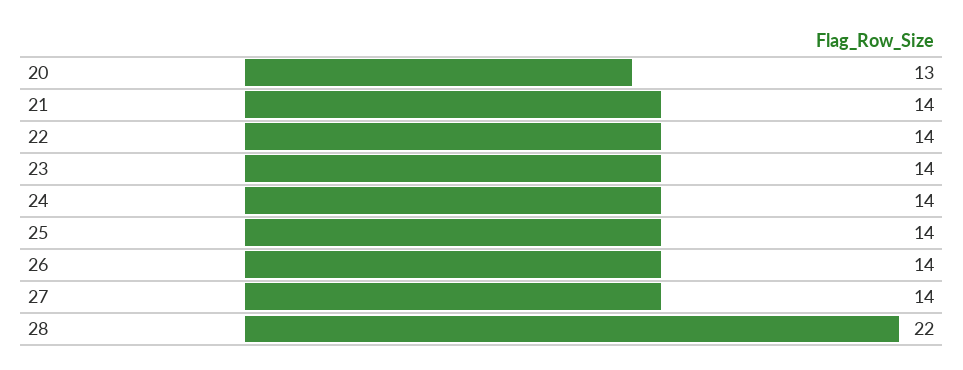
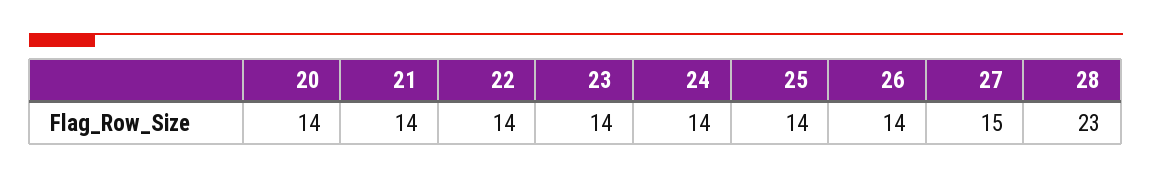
20: 13 -> 14
27: 14 -> 15
28: 22 -> 23

